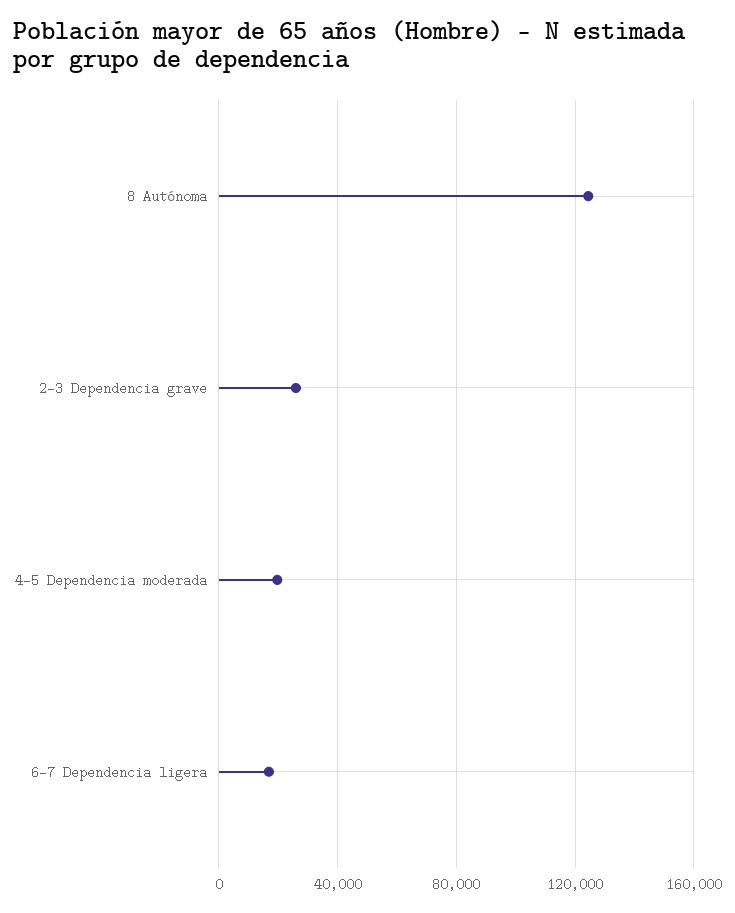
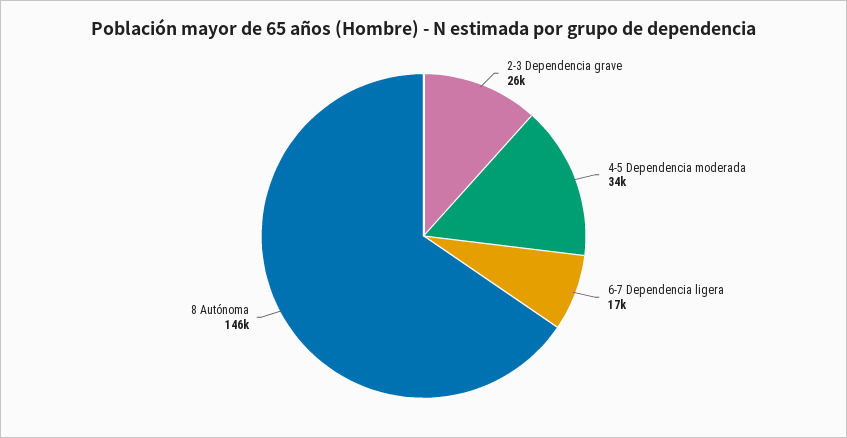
8 Autónoma: 125000 -> 146000
4-5 Dependencia moderada: 20000 -> 34000

